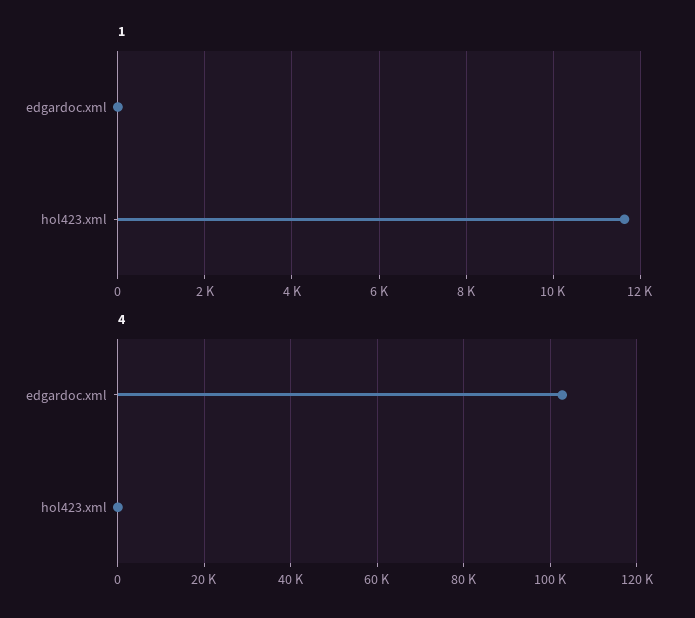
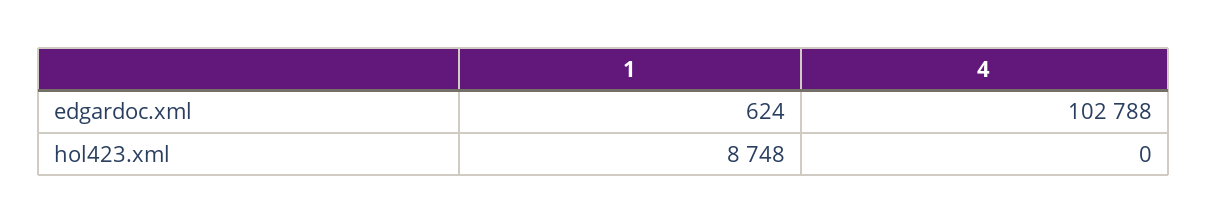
1, edgardoc.xml: 0 -> 624
1, hol423.xml: 11600 -> 8748

